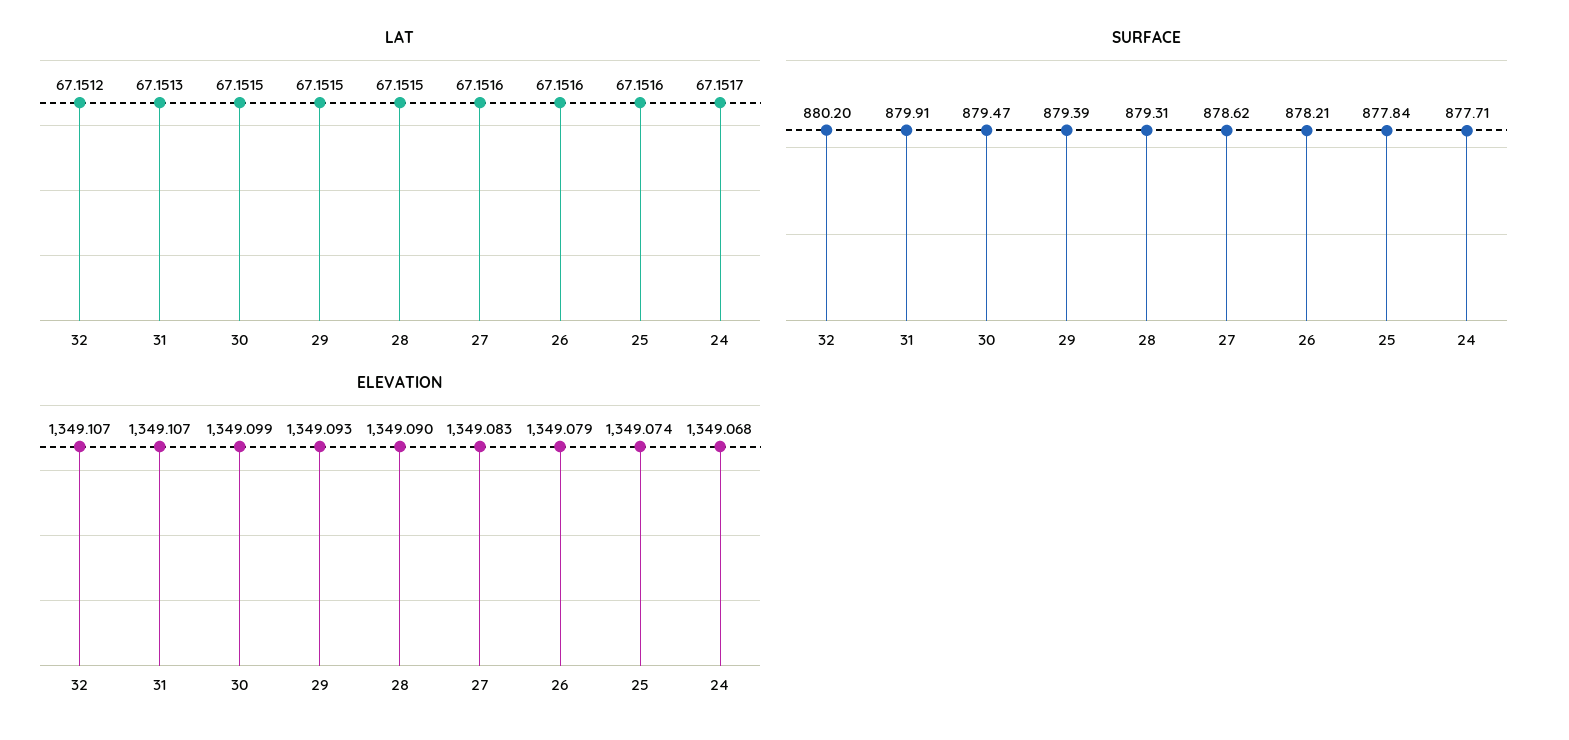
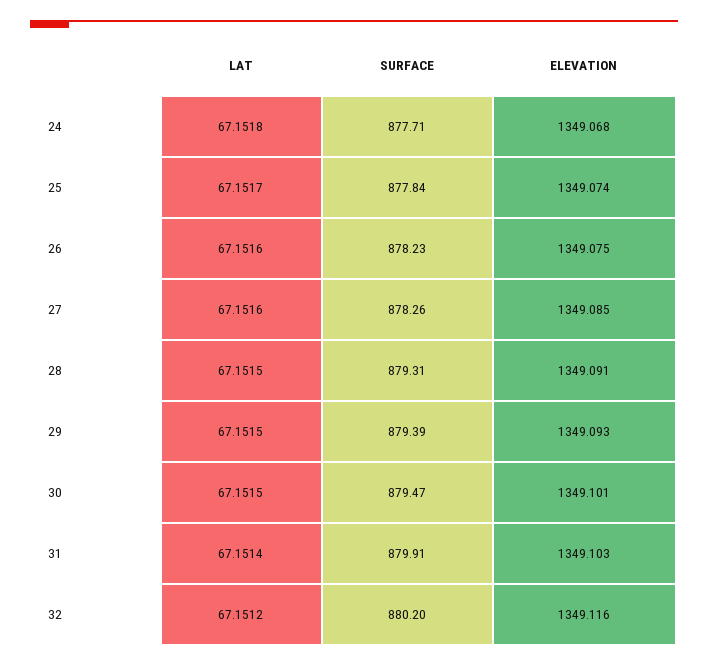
LAT, 31: 67.1513 -> 67.1514
LAT, 25: 67.1516 -> 67.1517
LAT, 24: 67.1517 -> 67.1518
SURFACE, 27: 878.62 -> 878.26
SURFACE, 26: 878.21 -> 878.23
ELEVATION, 32: 1349.107 -> 1349.116
ELEVATION, 31: 1349.107 -> 1349.103
ELEVATION, 30: 1349.099 -> 1349.101
ELEVATION, 28: 1349.09 -> 1349.091
ELEVATION, 27: 1349.083 -> 1349.085
ELEVATION, 26: 1349.079 -> 1349.075

